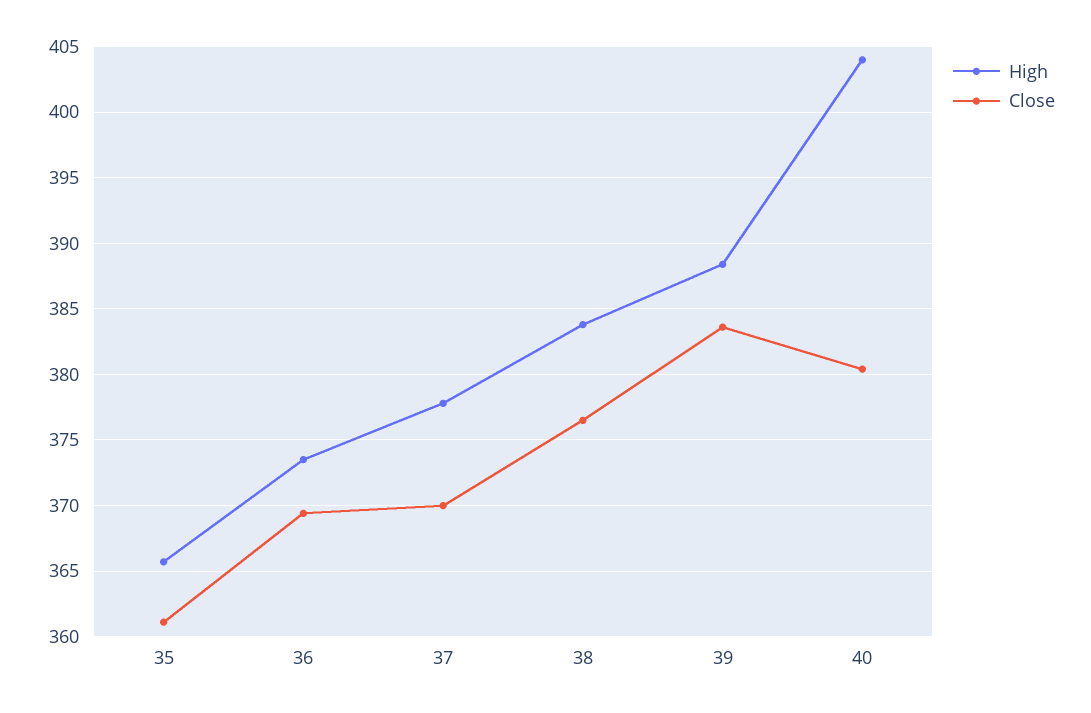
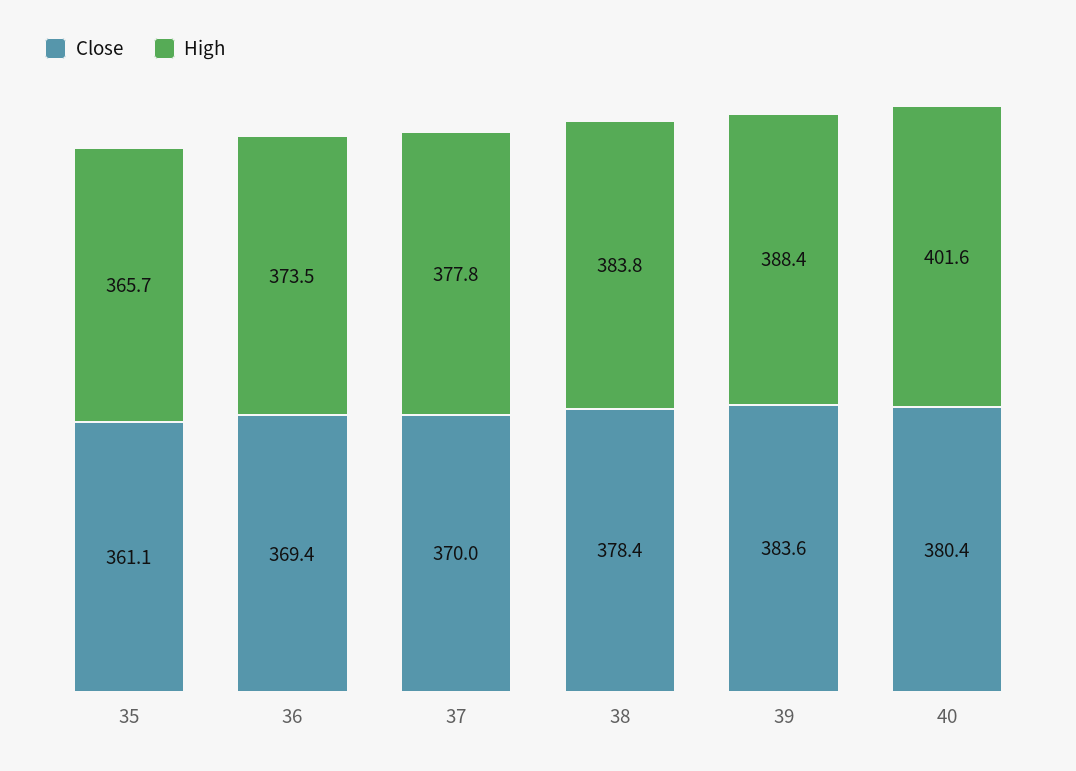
Close, 38: 376.5 -> 378.4
High, 40: 404 -> 401.6

